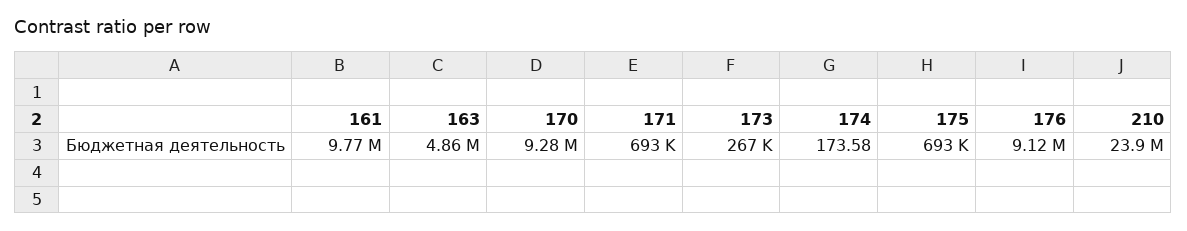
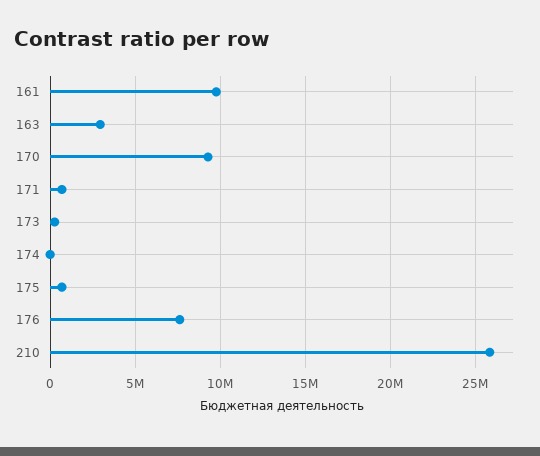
163: 4860000 -> 3000000
176: 9120000 -> 7500000
210: 23900000 -> 26000000

